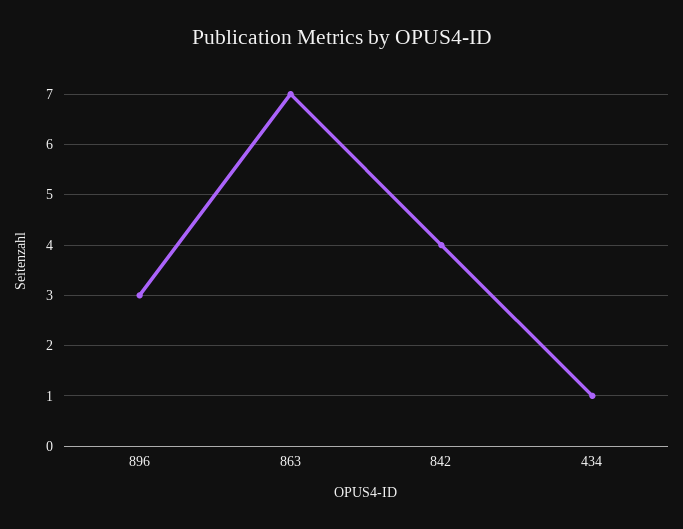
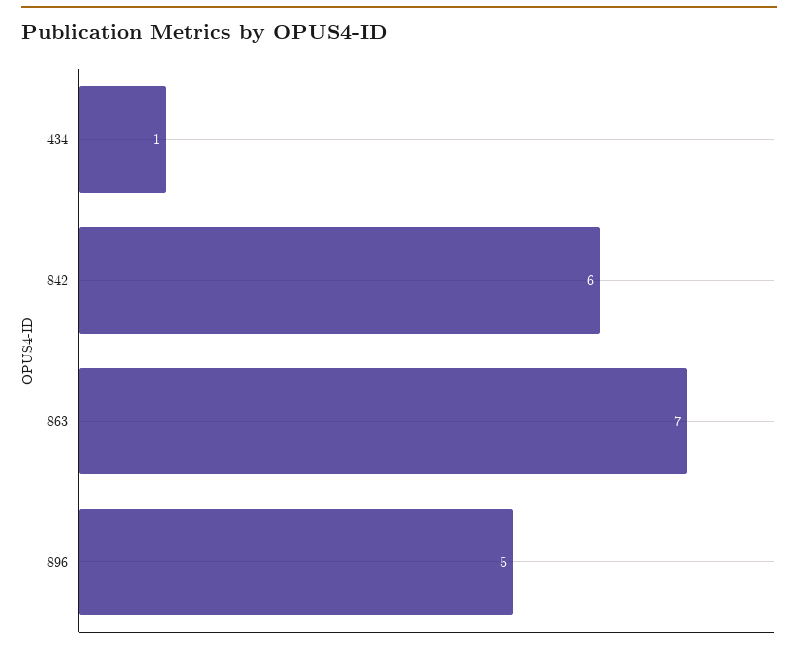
896: 3 -> 5
842: 4 -> 6

